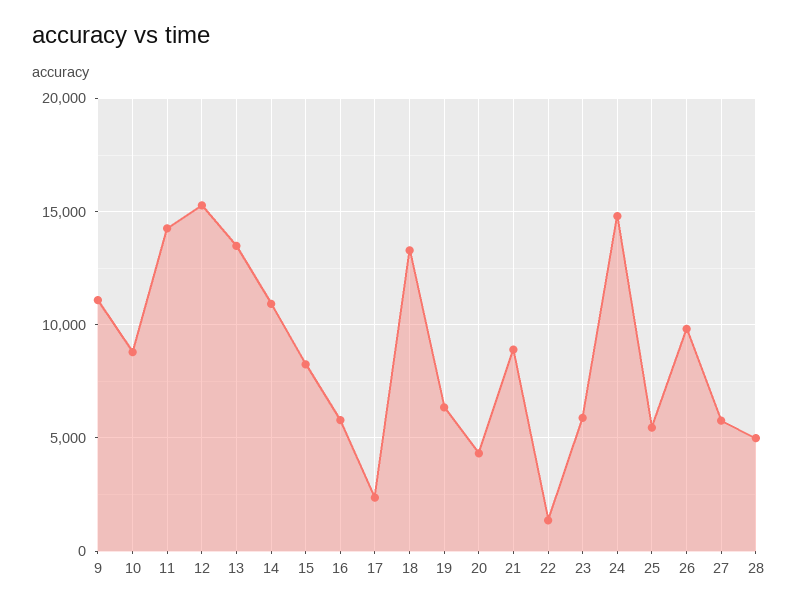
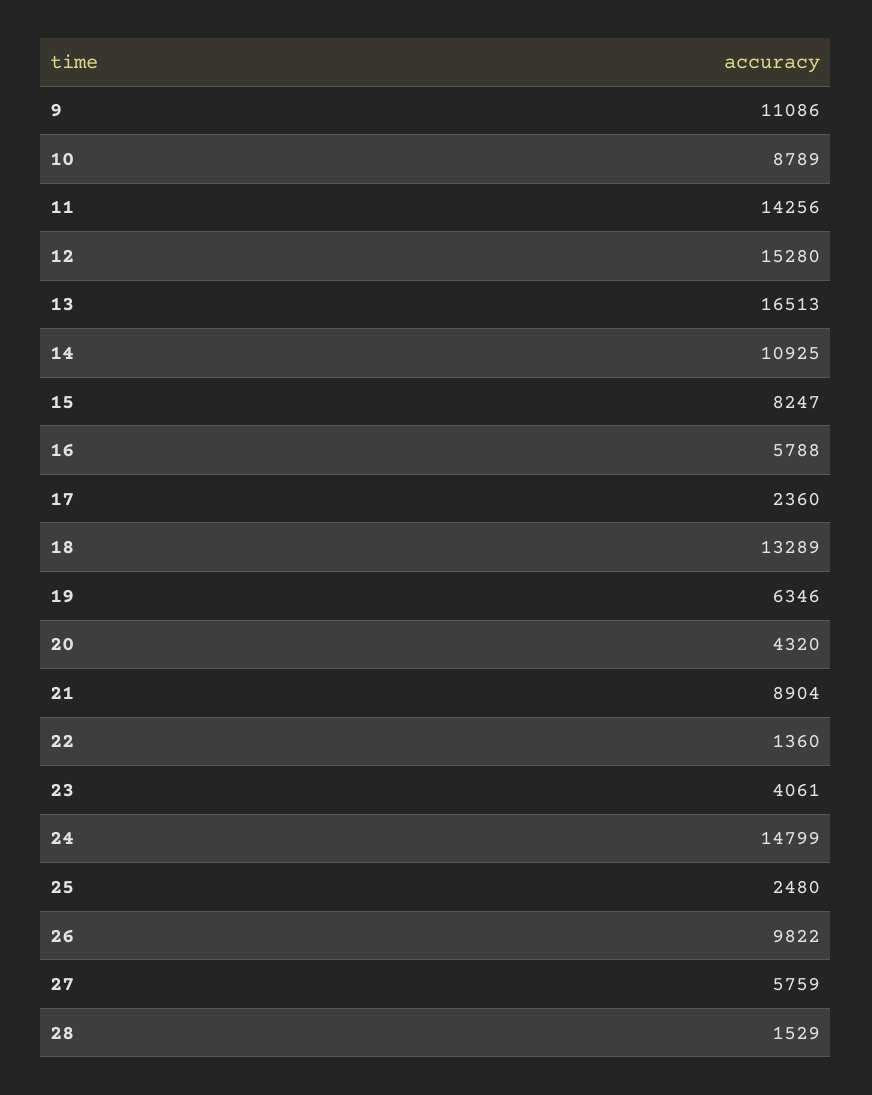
13: 13500 -> 16513
23: 6000 -> 4061
25: 5500 -> 2480
28: 5000 -> 1529

